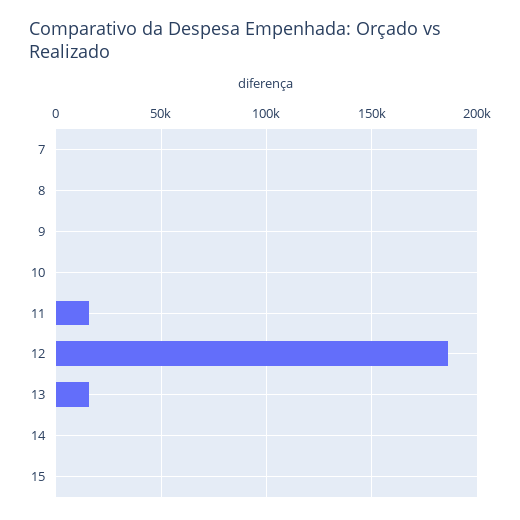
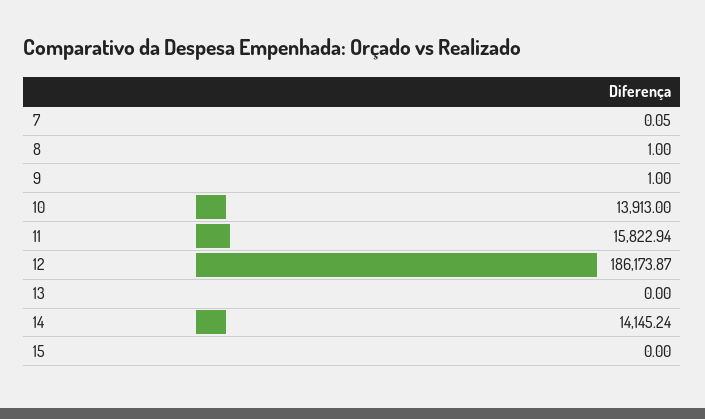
10: 0 -> 13913
13: 15000 -> 0
14: 0 -> 14145.24

